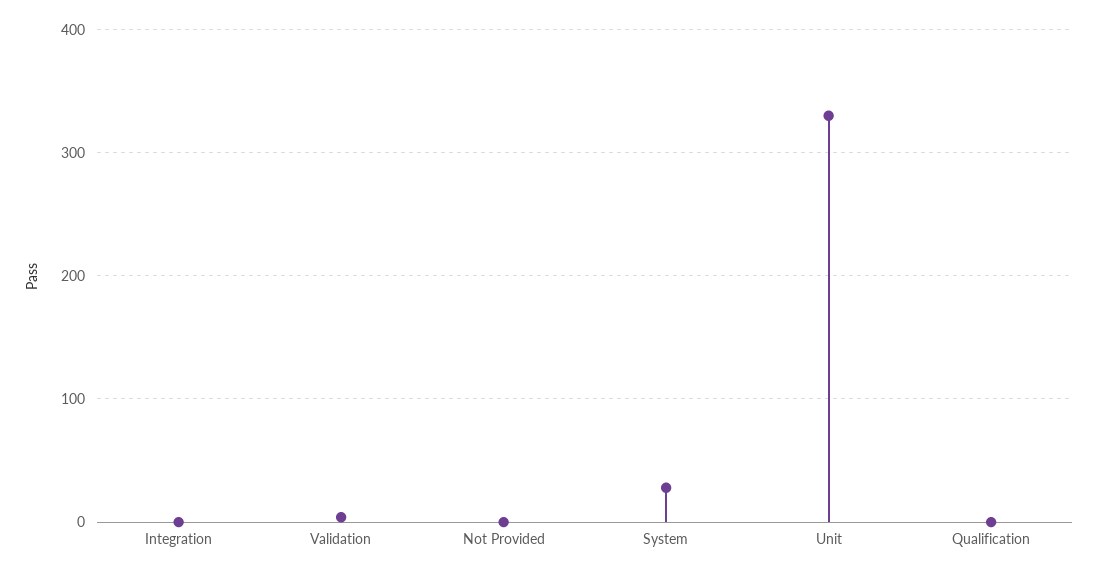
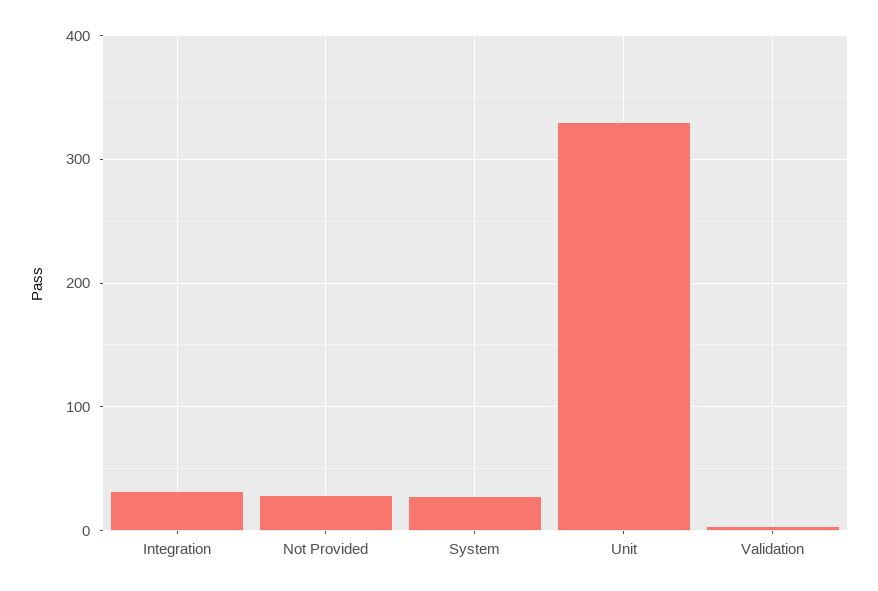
Integration: 0 -> 30
Not Provided: 0 -> 30
Qualification: 0 -> none

